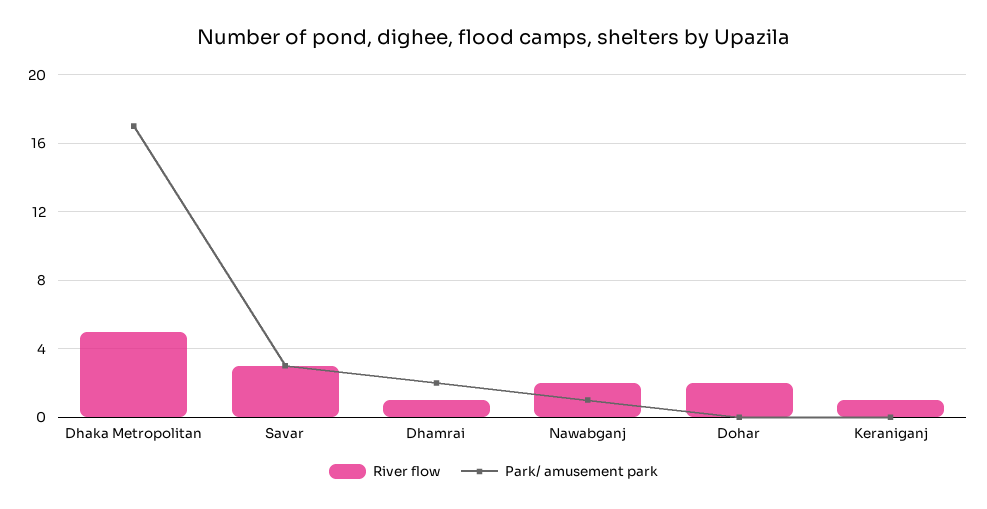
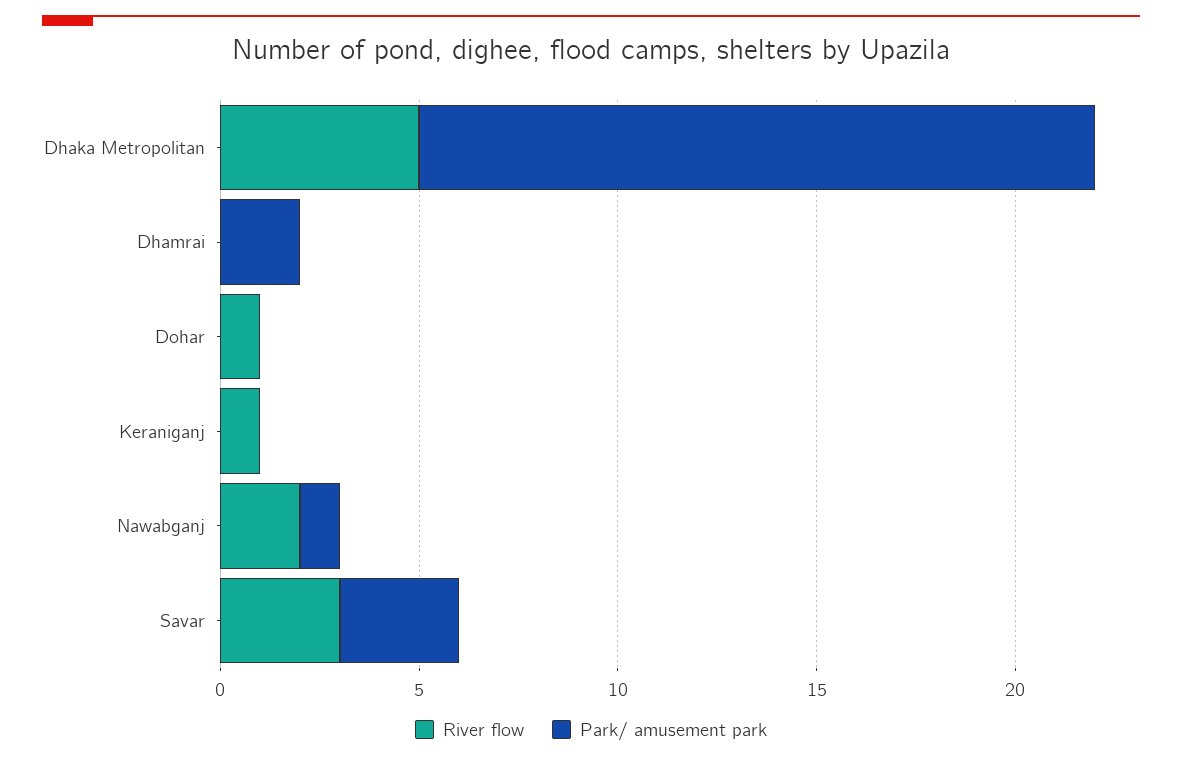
River flow, Dhamrai: 1 -> 0
River flow, Dohar: 2 -> 1

